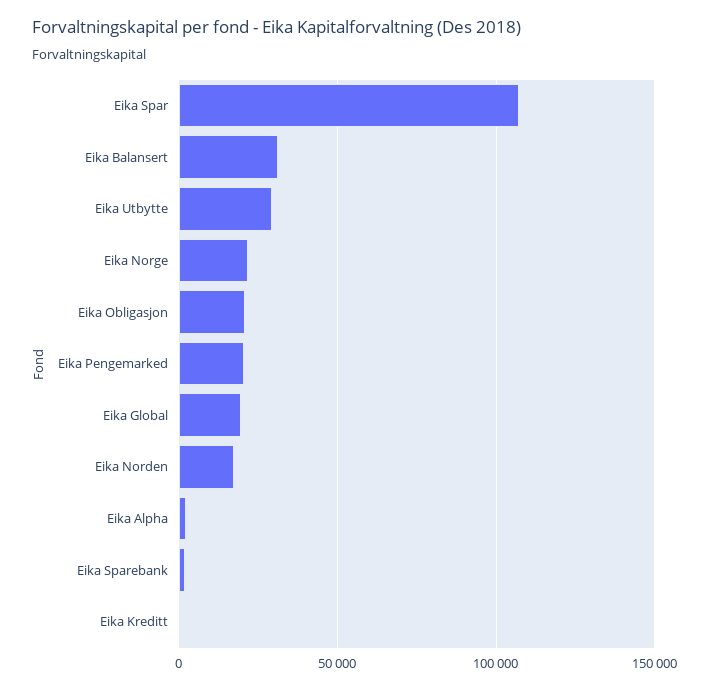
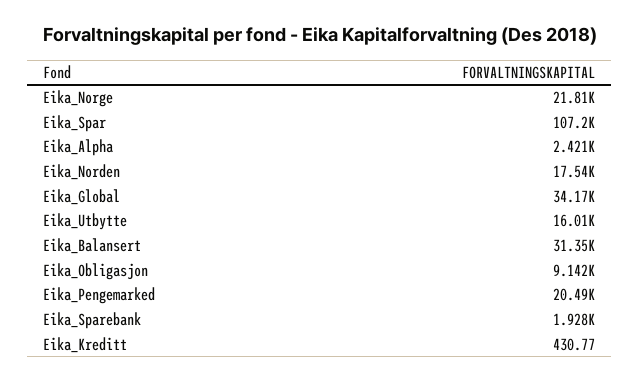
Eika Utbytte: 30000 -> 16010
Eika Obligasjon: 20000 -> 9142
Eika Global: 20000 -> 34170

